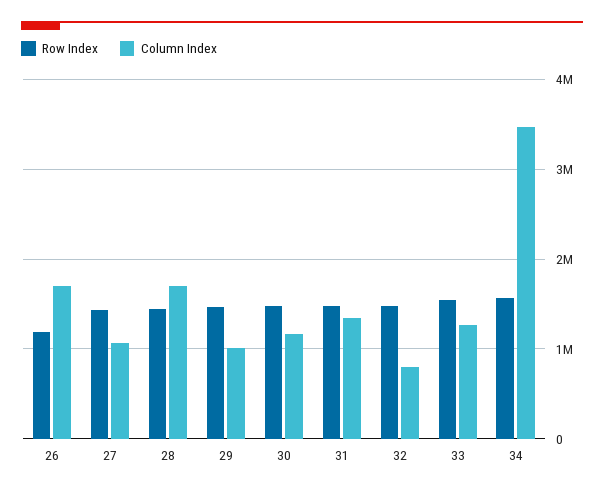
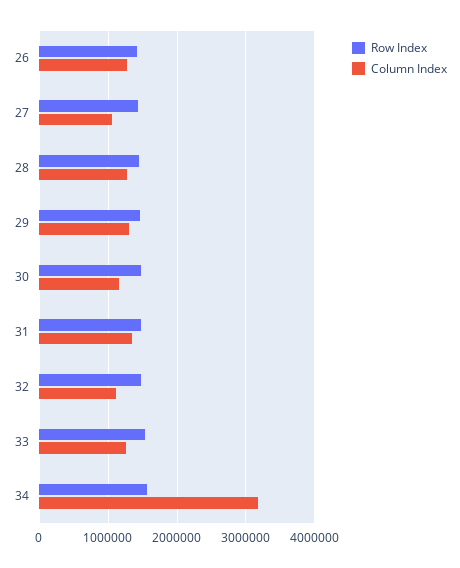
Row Index, 26: 1200000 -> 1400000
Column Index, 26: 1700000 -> 1300000
Column Index, 28: 1700000 -> 1300000
Column Index, 29: 1000000 -> 1300000
Column Index, 32: 800000 -> 1100000
Column Index, 34: 3500000 -> 3200000

